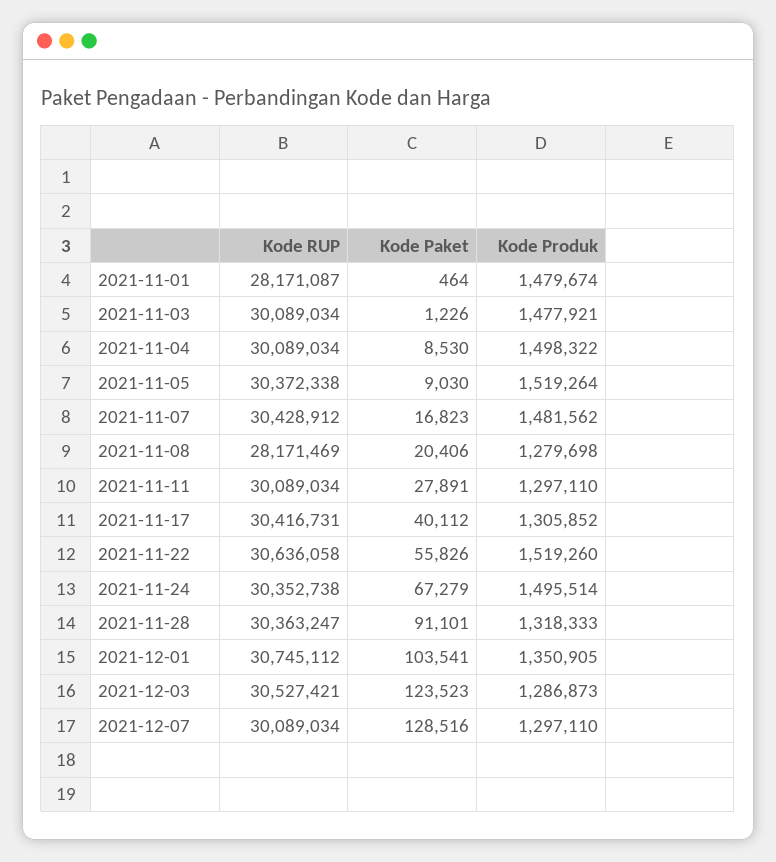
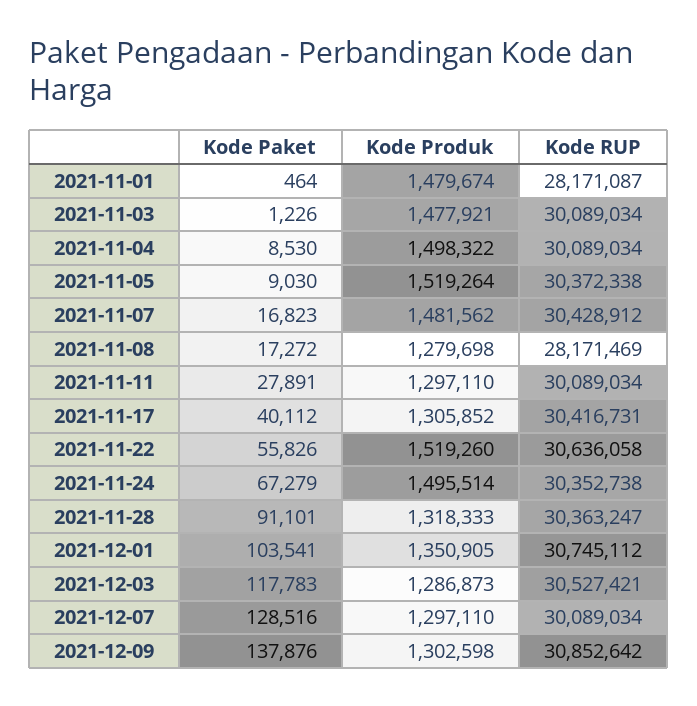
Kode Paket, 2021-11-08: 20406 -> 17272
Kode Paket, 2021-12-03: 123523 -> 117783
Kode Paket, 2021-12-09: none -> 137876
Kode Produk, 2021-12-09: none -> 1302598
Kode RUP, 2021-12-09: none -> 30852642

